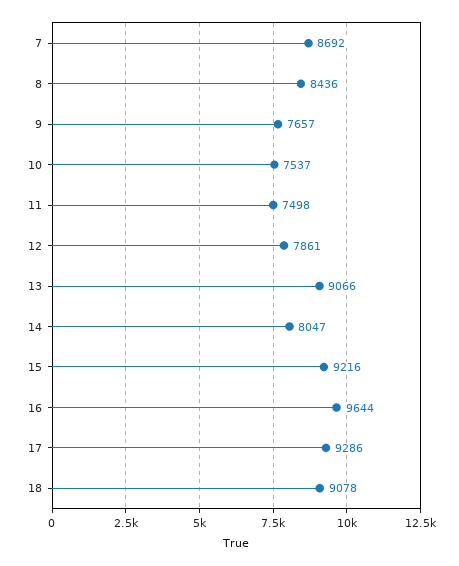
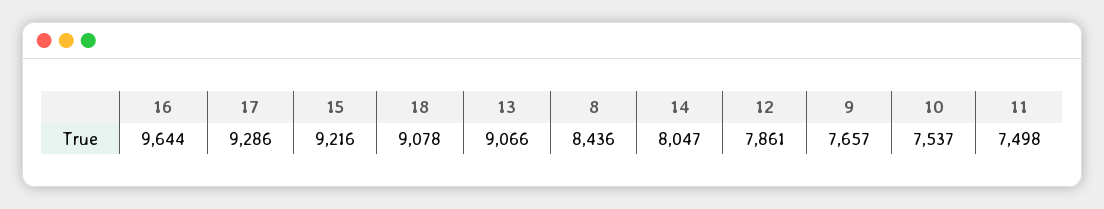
7: 8692 -> none

